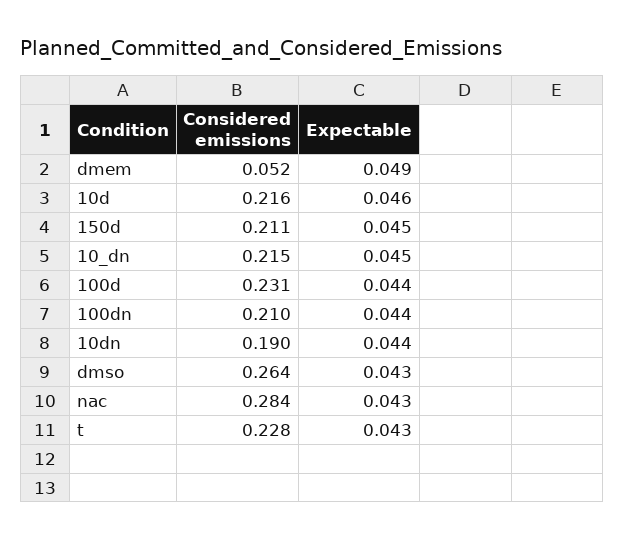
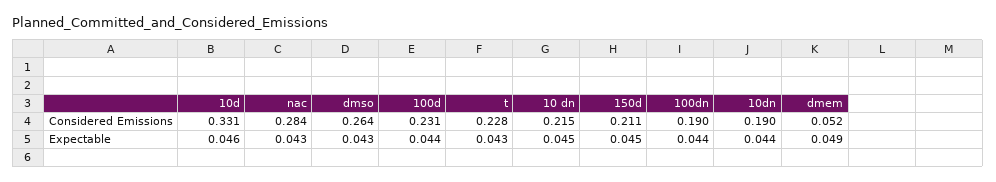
Considered emissions, 10d: 0.216 -> 0.331
Considered emissions, 100dn: 0.21 -> 0.19

